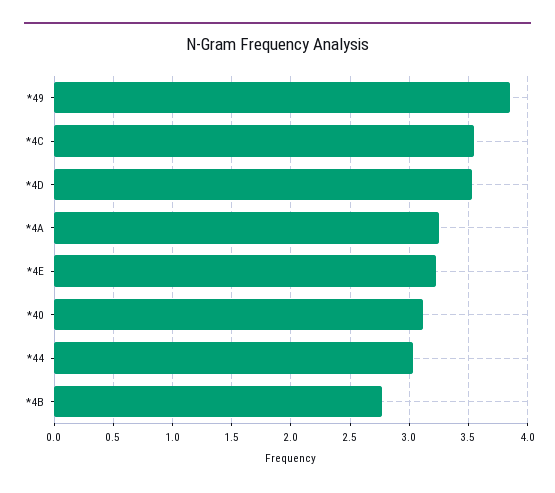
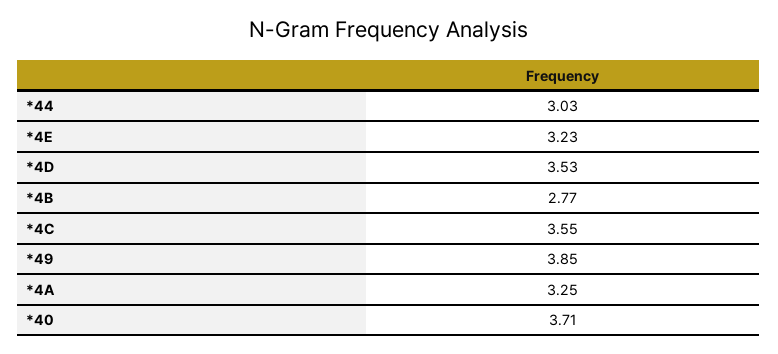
*40: 3.1 -> 3.71

